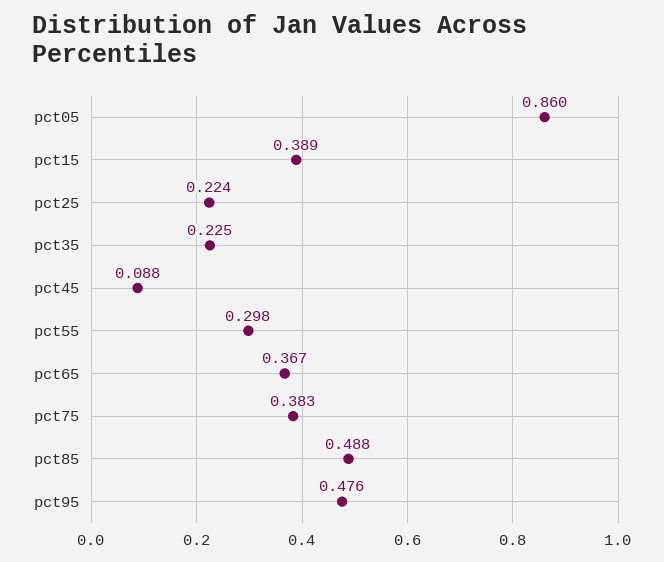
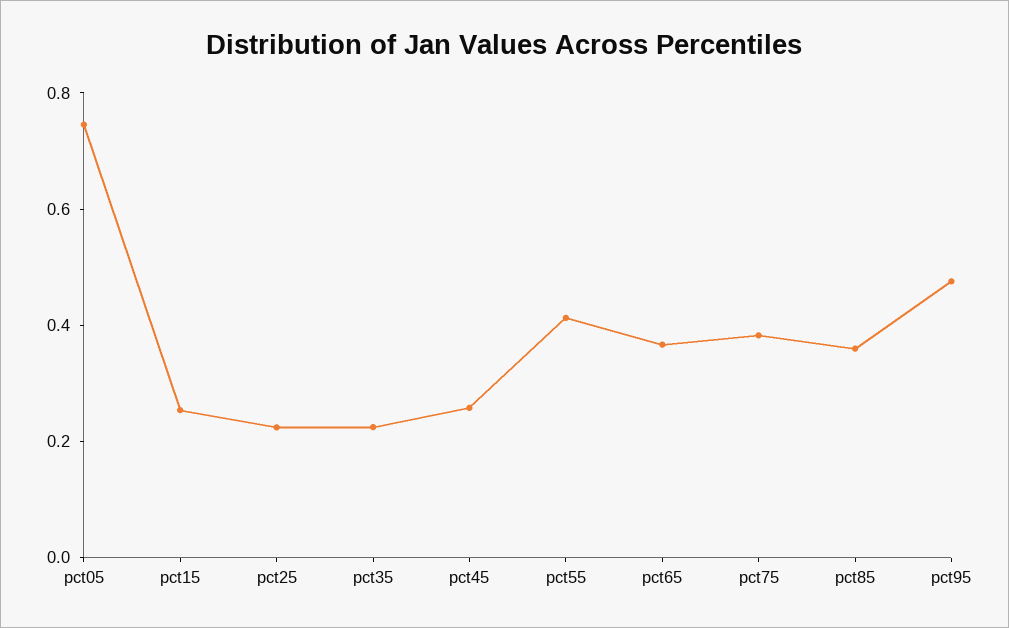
pct05: 0.86 -> 0.75
pct15: 0.389 -> 0.25
pct45: 0.088 -> 0.25
pct55: 0.298 -> 0.4
pct85: 0.488 -> 0.35

